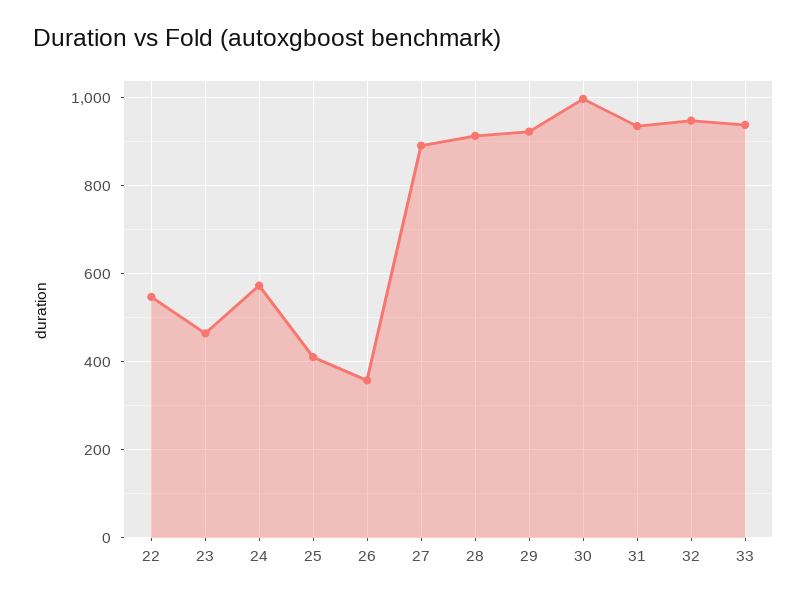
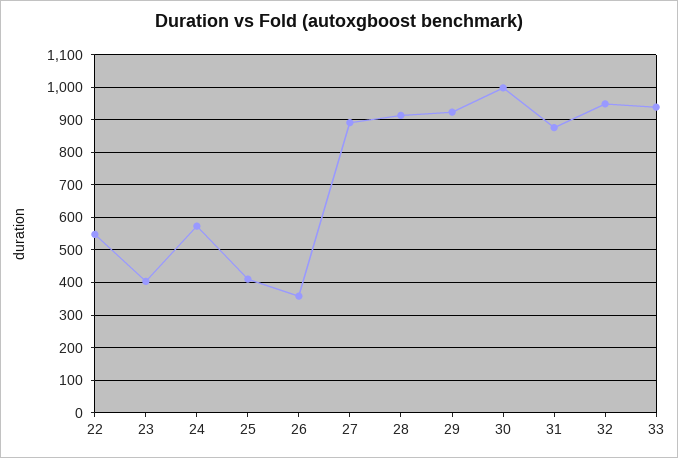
23: 460 -> 400
31: 940 -> 880

